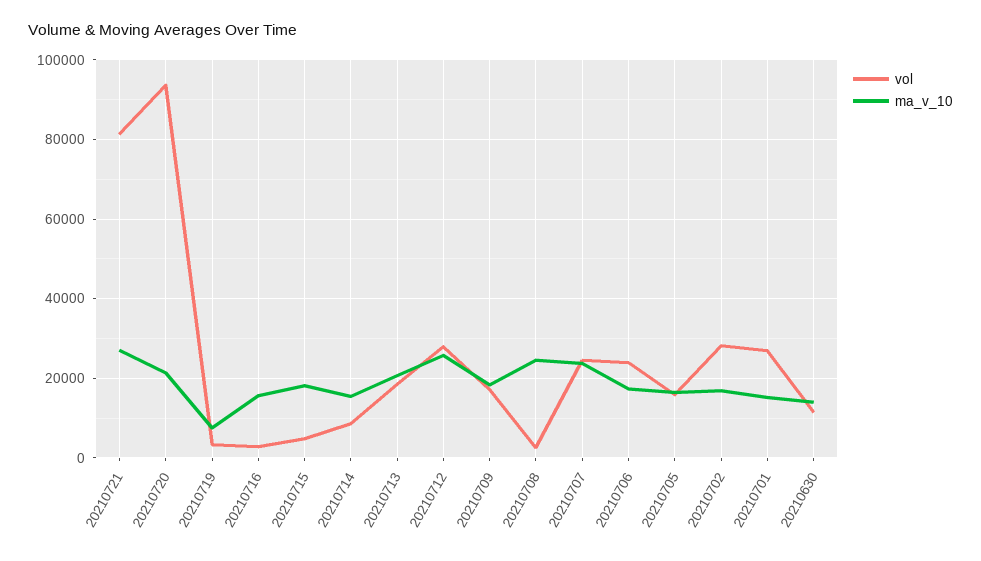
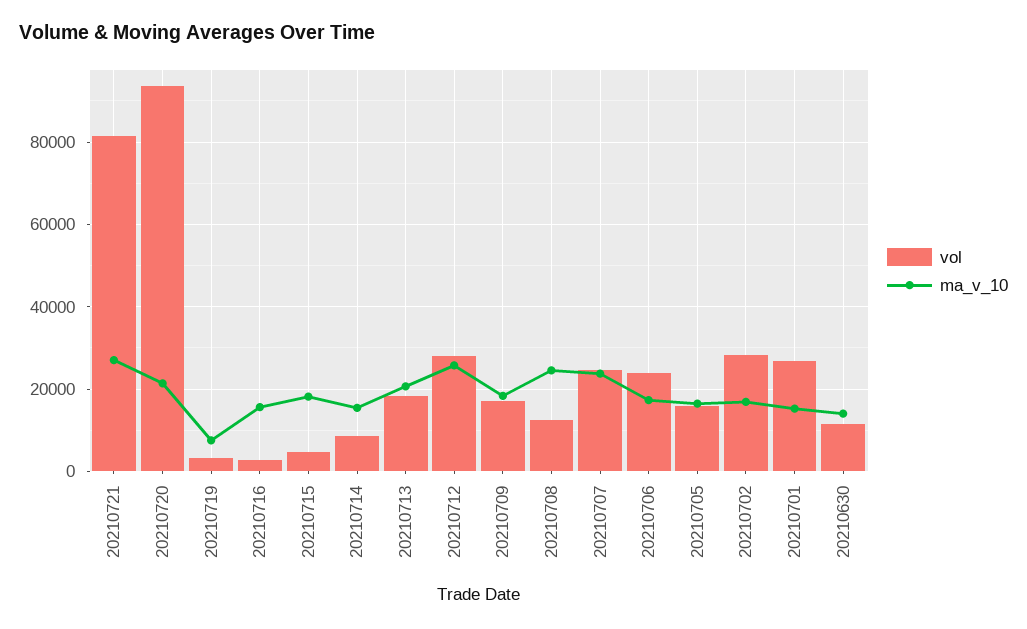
vol, 20210708: 2000 -> 12000

